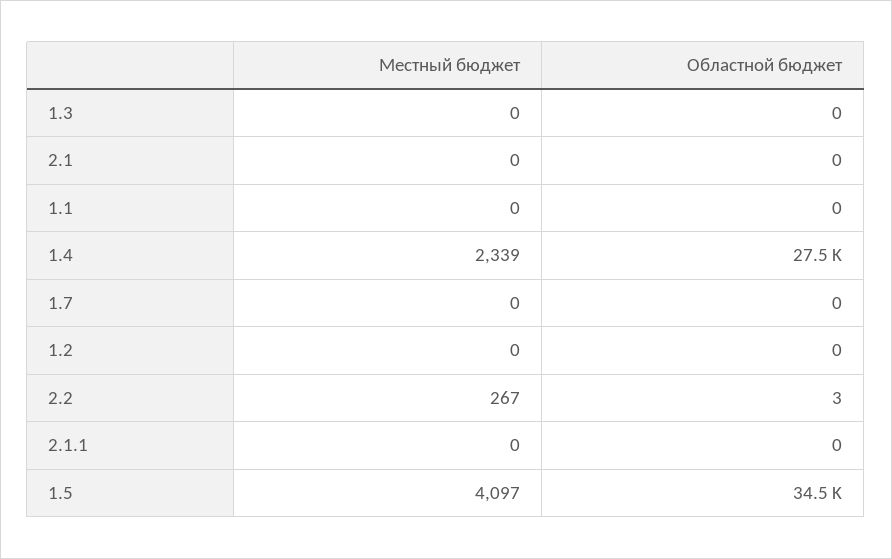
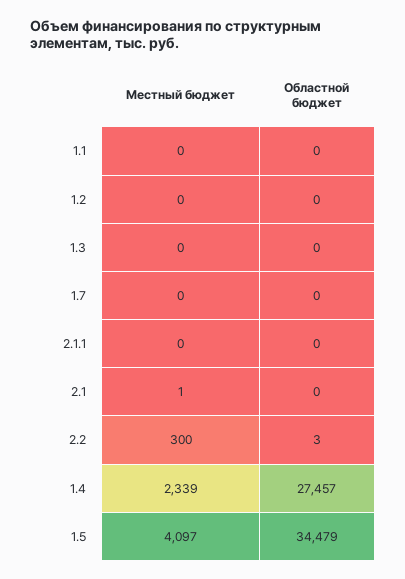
Местный бюджет, 2.1: 0 -> 1
Местный бюджет, 2.2: 267 -> 300

